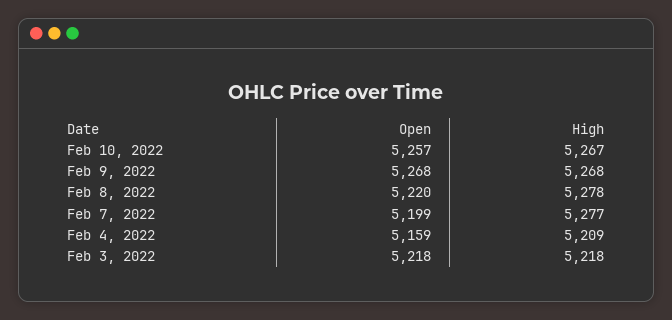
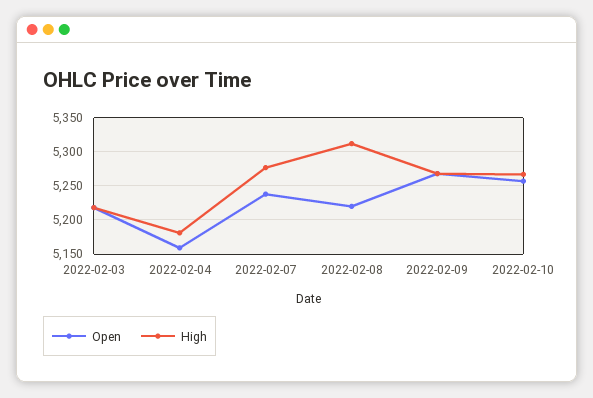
High, Feb 8, 2022: 5278 -> 5310
Open, Feb 7, 2022: 5199 -> 5240
High, Feb 4, 2022: 5209 -> 5180

